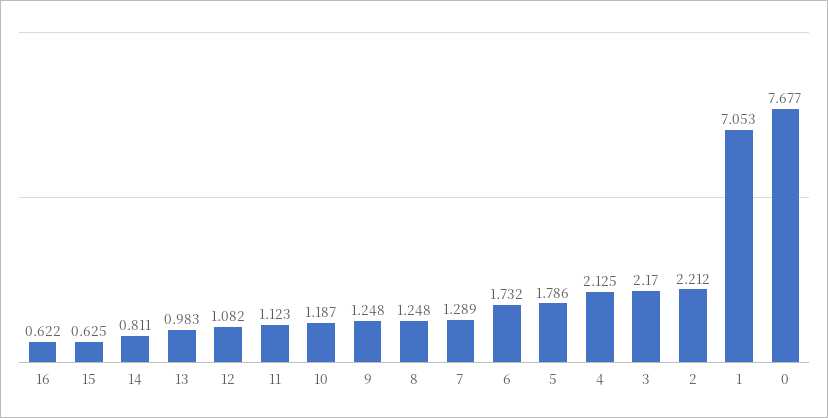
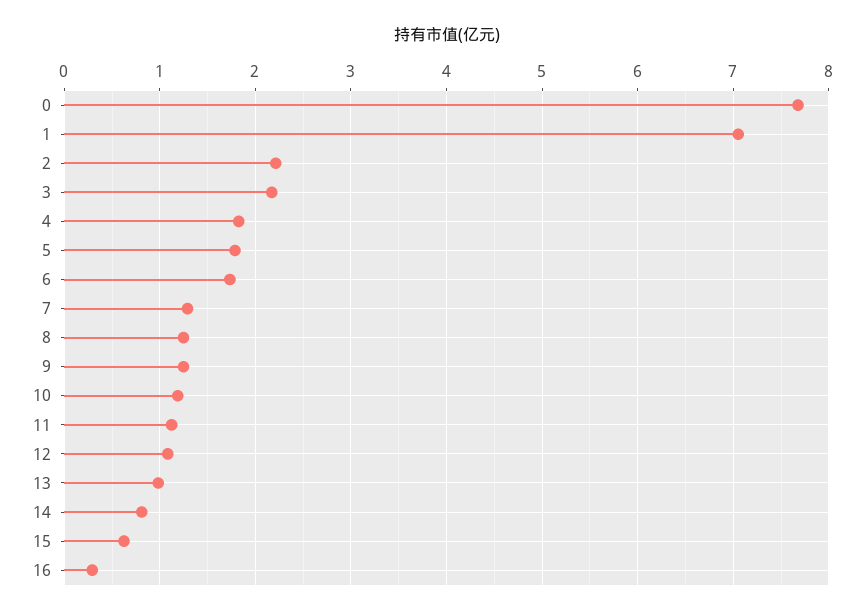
16: 0.622 -> 0.3
4: 2.125 -> 1.8

